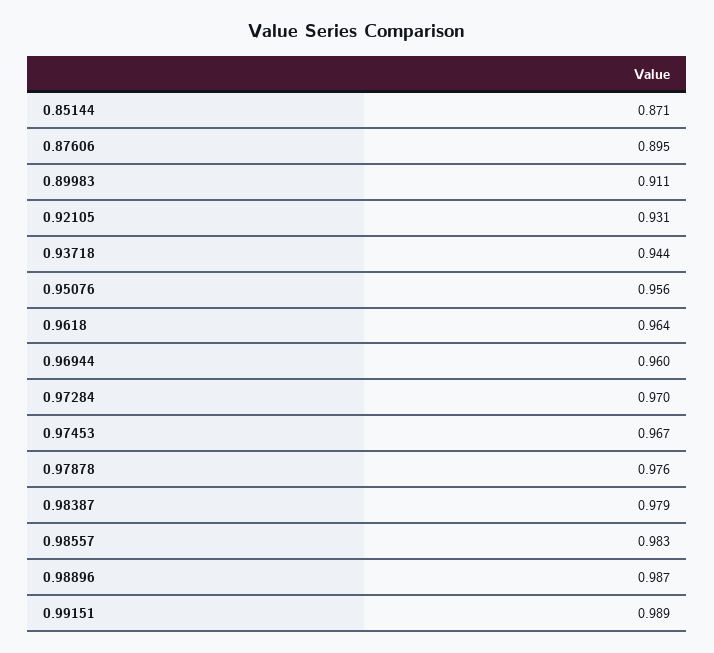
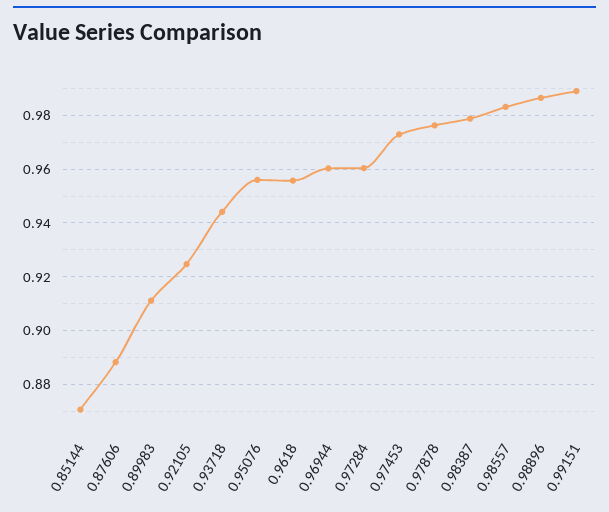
0.87606: 0.895 -> 0.8875
0.92105: 0.931 -> 0.925
0.9618: 0.964 -> 0.955
0.97284: 0.97 -> 0.96
0.97453: 0.967 -> 0.9725

